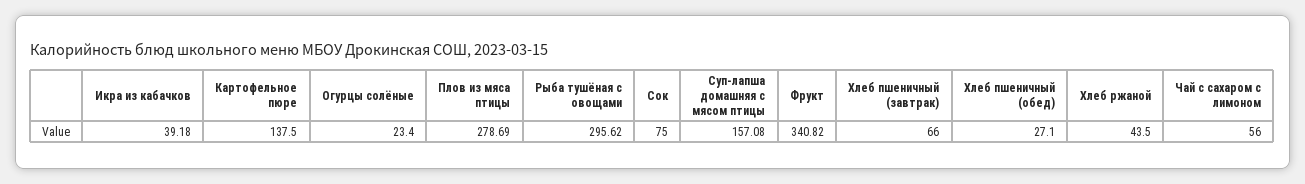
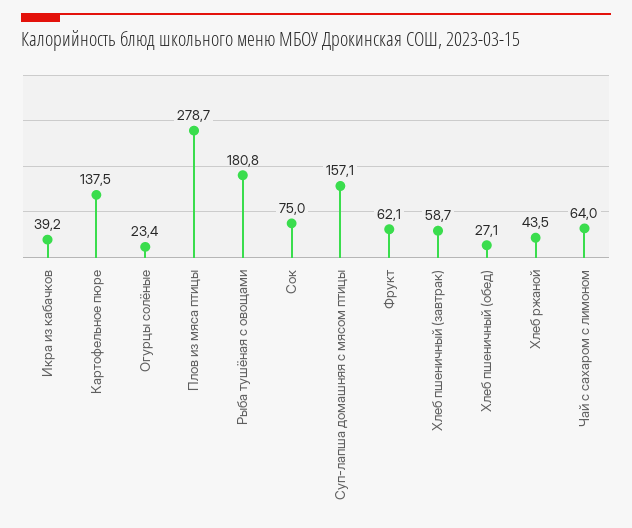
Рыба тушёная с овощами: 295.62 -> 180.8
Фрукт: 340.82 -> 62.1
Хлеб пшеничный (завтрак): 66 -> 58.7
Чай с сахаром с лимоном: 56 -> 64

